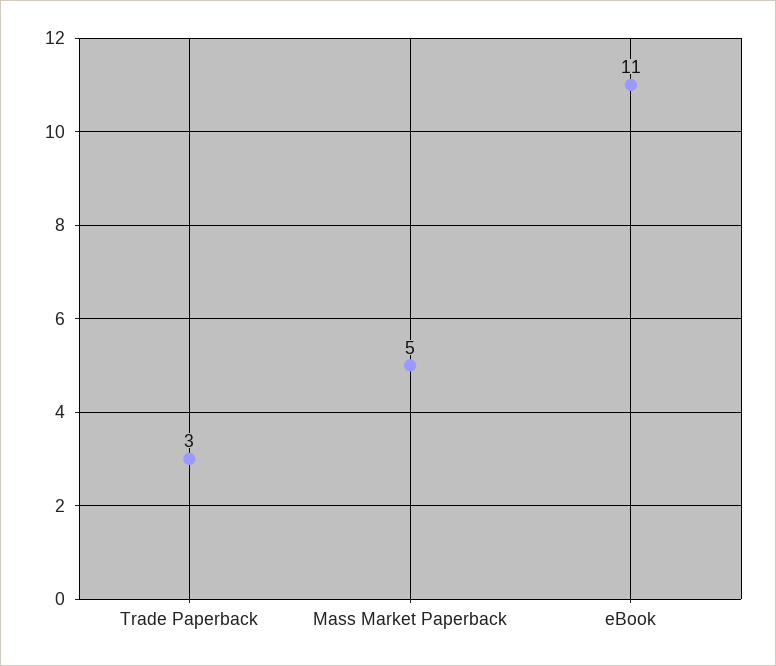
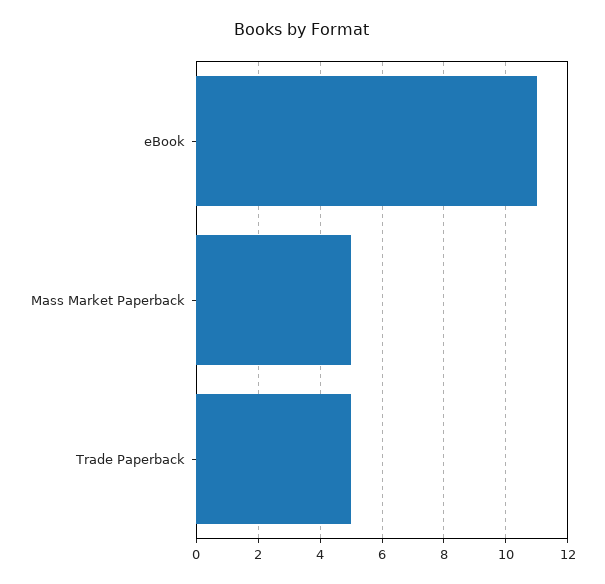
Trade Paperback: 3 -> 5

